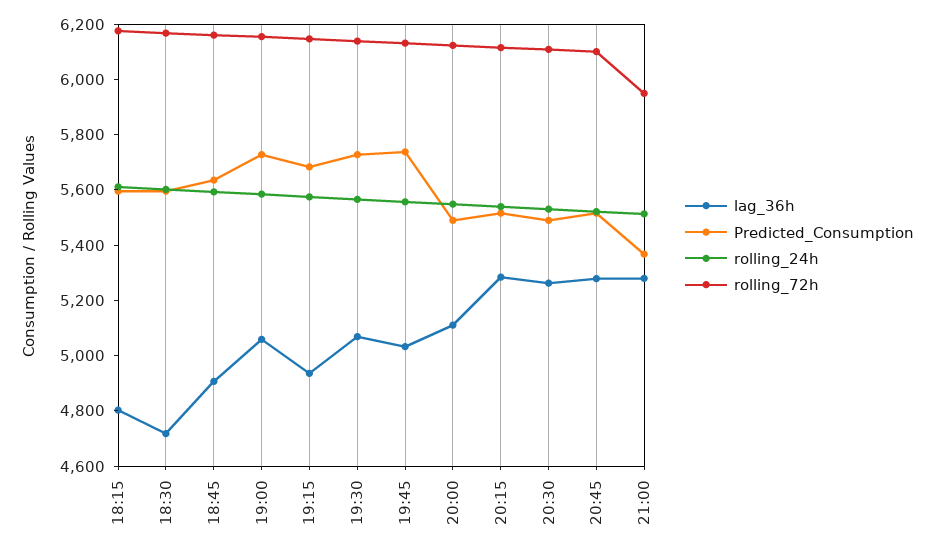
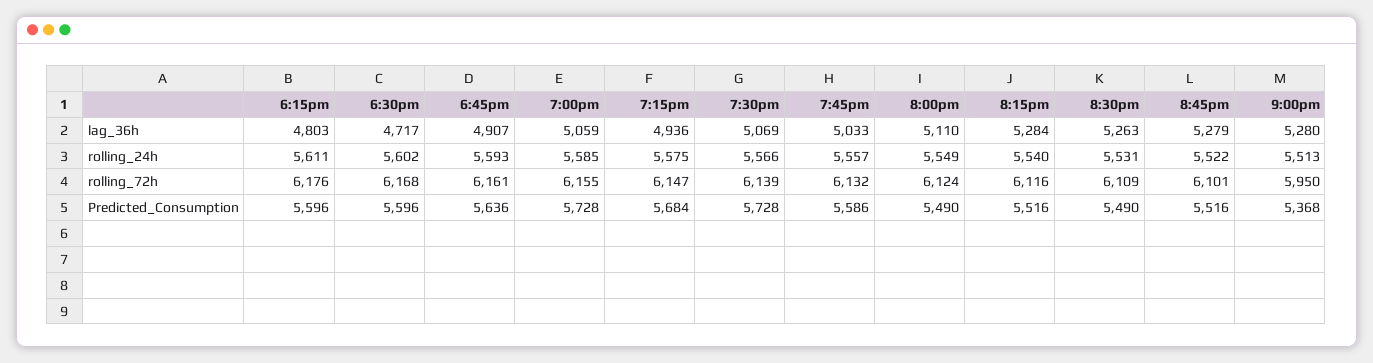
Predicted_Consumption, 19:45: 5750 -> 5586

